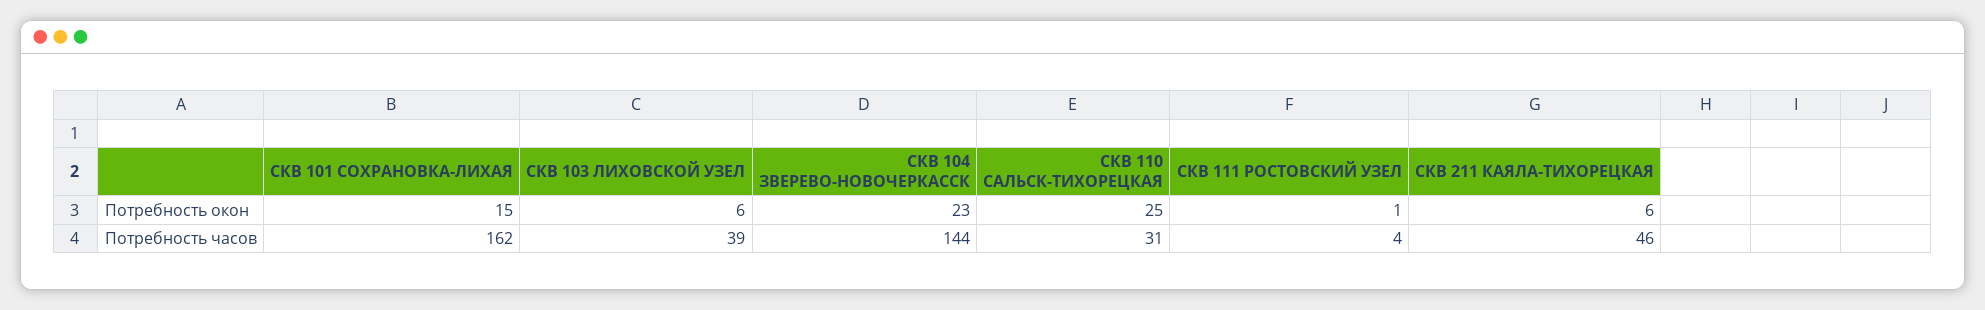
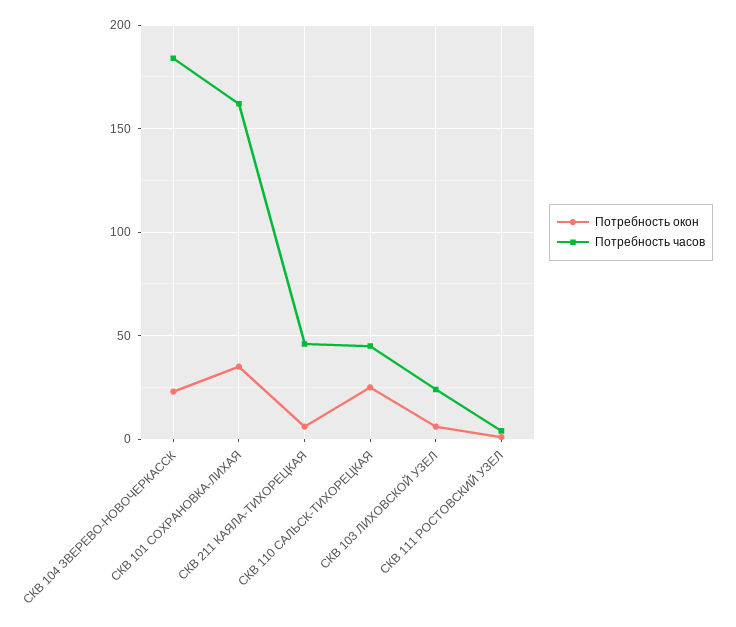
Потребность окон, СКВ 101 СОХРАНОВКА-ЛИХАЯ: 15 -> 35
Потребность часов, СКВ 103 ЛИХОВСКОЙ УЗЕЛ: 39 -> 25
Потребность часов, СКВ 104 ЗВЕРЕВО-НОВОЧЕРКАССК: 144 -> 185
Потребность часов, СКВ 110 САЛЬСК-ТИХОРЕЦКАЯ: 31 -> 45

